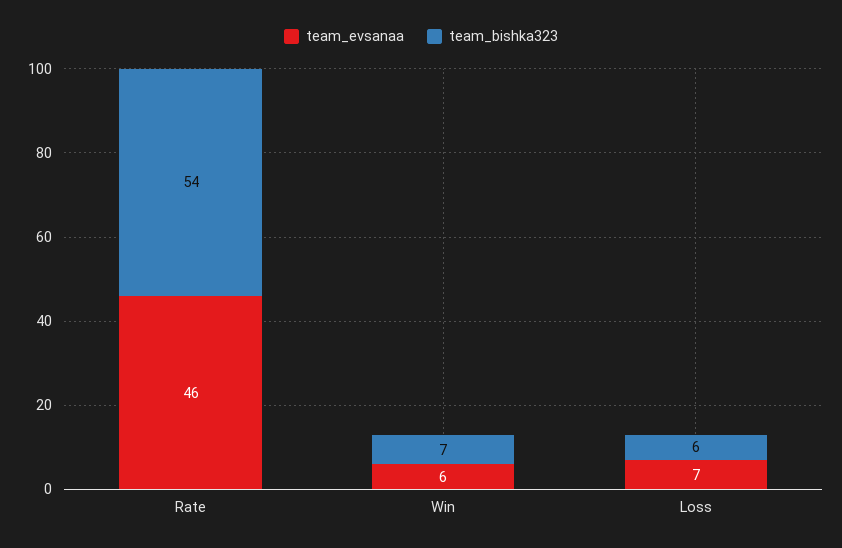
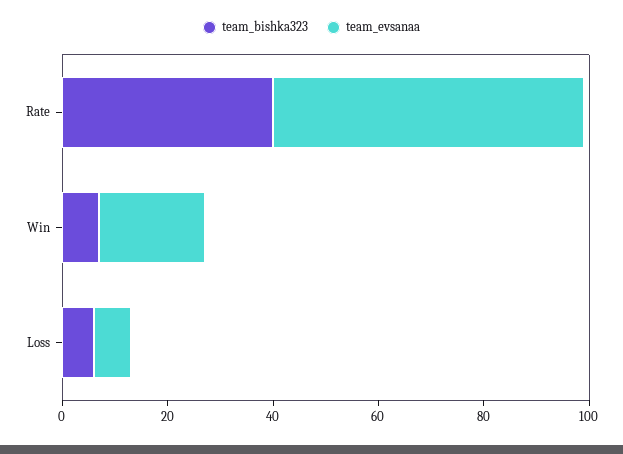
team_evsanaa, Rate: 46 -> 60
team_bishka323, Rate: 54 -> 40
team_evsanaa, Win: 6 -> 20

